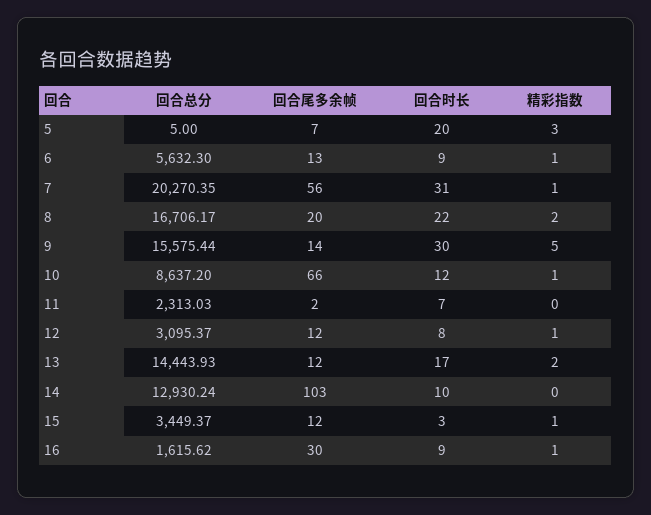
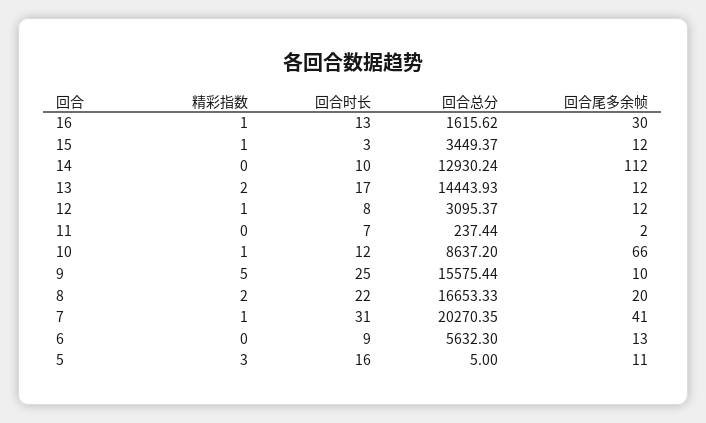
回合尾多余帧, 5: 7 -> 11
回合时长, 5: 20 -> 16
精彩指数, 6: 1 -> 0
回合尾多余帧, 7: 56 -> 41
回合总分, 8: 16706.17 -> 16653.33
回合尾多余帧, 9: 14 -> 10
回合时长, 9: 30 -> 25
回合总分, 11: 2313.03 -> 237.44
回合尾多余帧, 14: 103 -> 112
回合时长, 16: 9 -> 13

